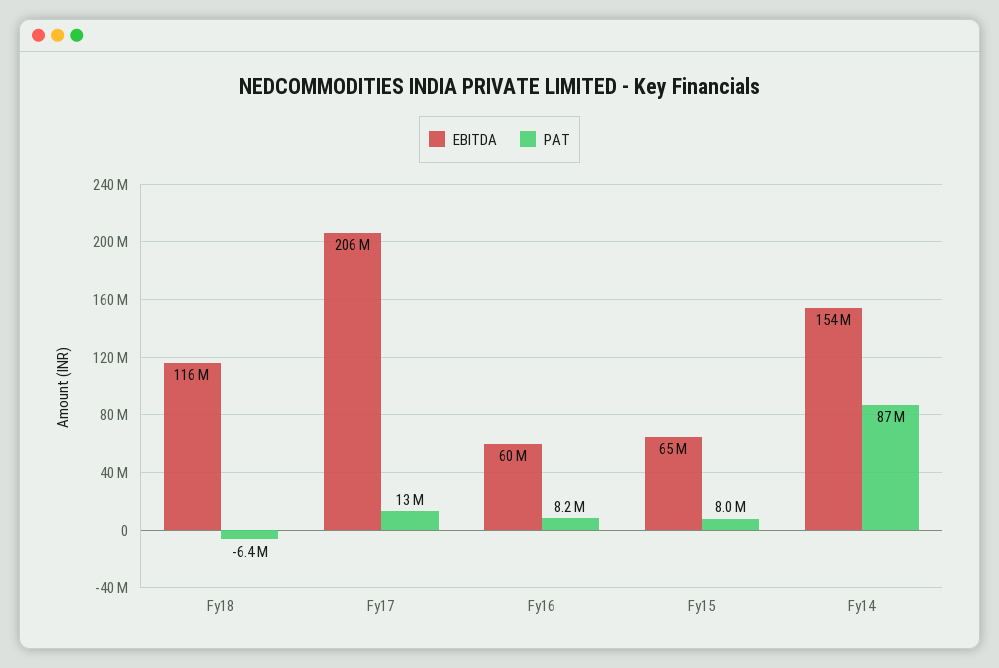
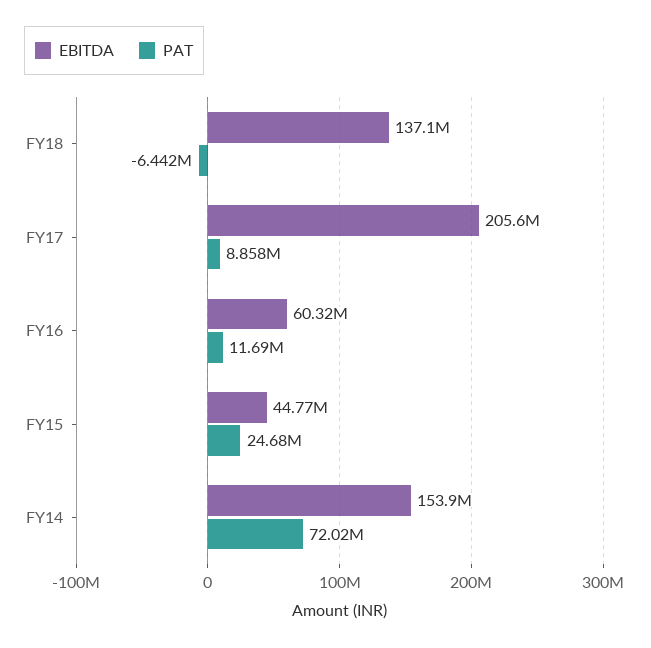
EBITDA, Fy18: 116000000 -> 137100000
PAT, Fy17: 13000000 -> 8858000
PAT, Fy16: 8200000 -> 11690000
EBITDA, Fy15: 65000000 -> 44770000
PAT, Fy15: 8000000 -> 24680000
PAT, Fy14: 87000000 -> 72020000

